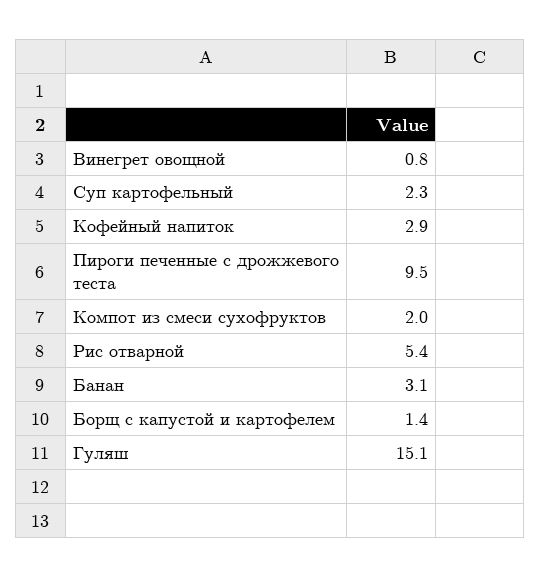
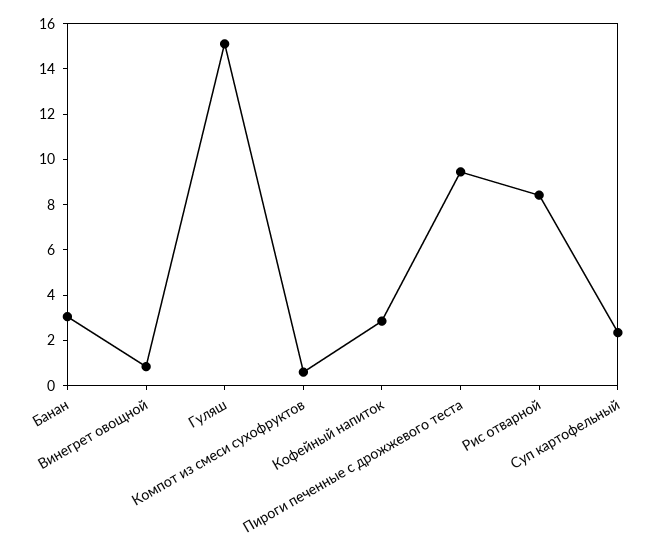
Компот из смеси сухофруктов: 2 -> 0.5
Рис отварной: 5.4 -> 8.5
Борщ с капустой и картофелем: 1.4 -> none

